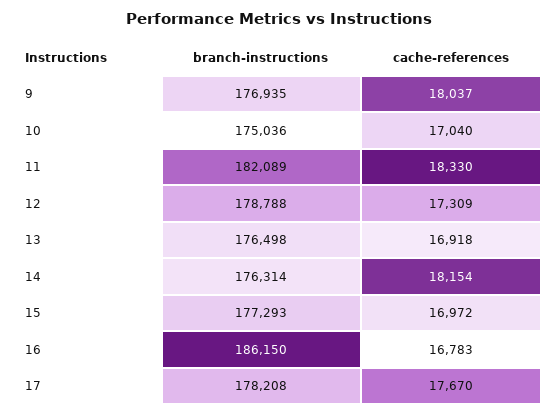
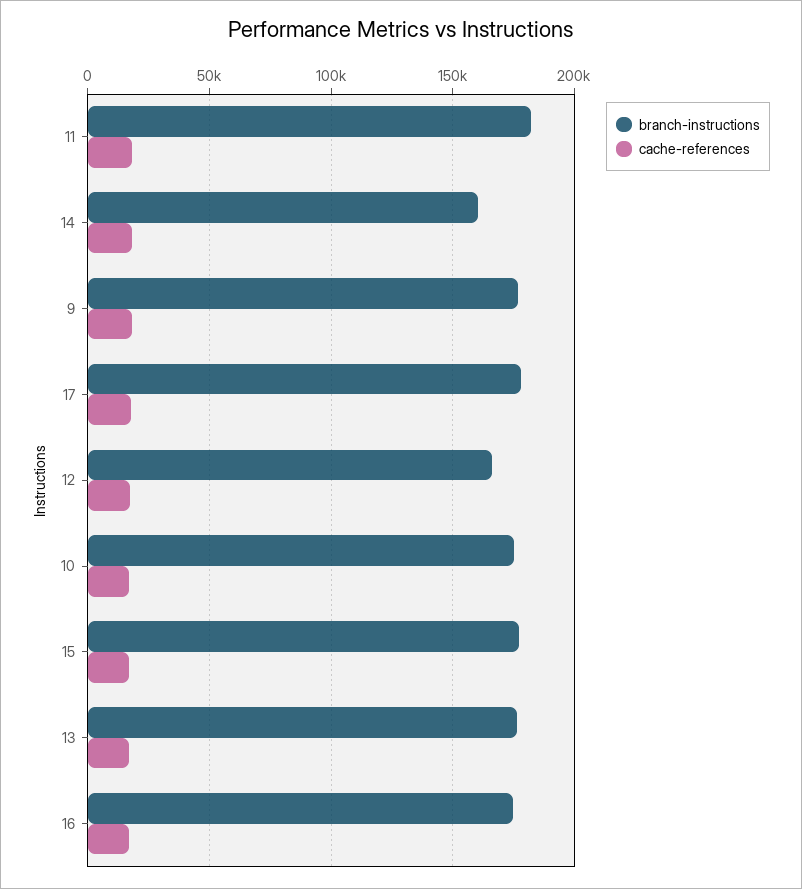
branch-instructions, 12: 178788 -> 165000
branch-instructions, 14: 176314 -> 160000
branch-instructions, 16: 186150 -> 175000

